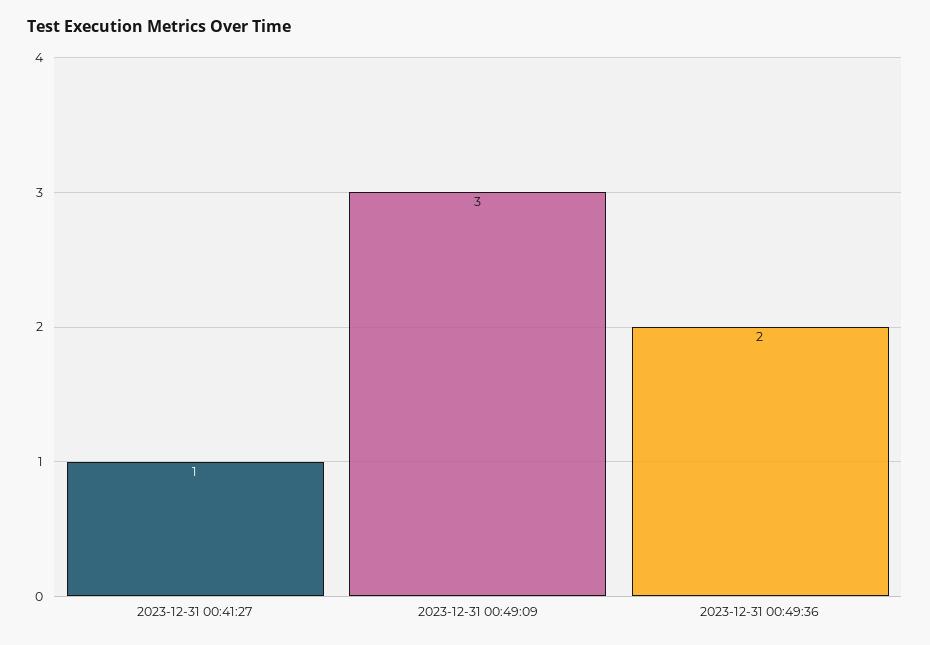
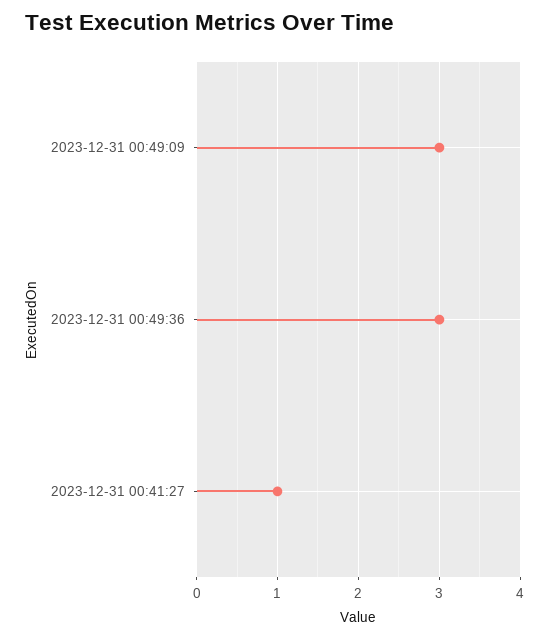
2023-12-31 00:49:36: 2 -> 3

